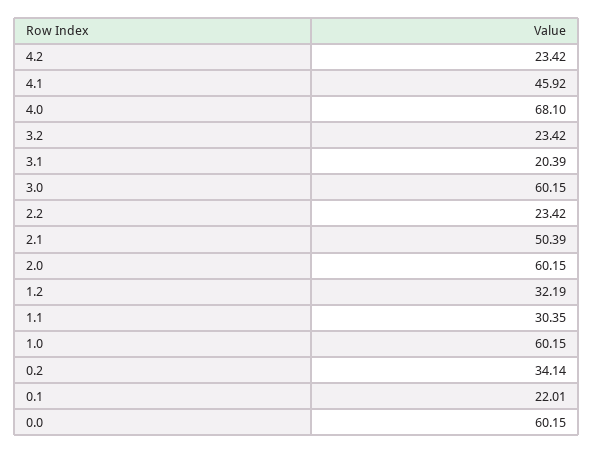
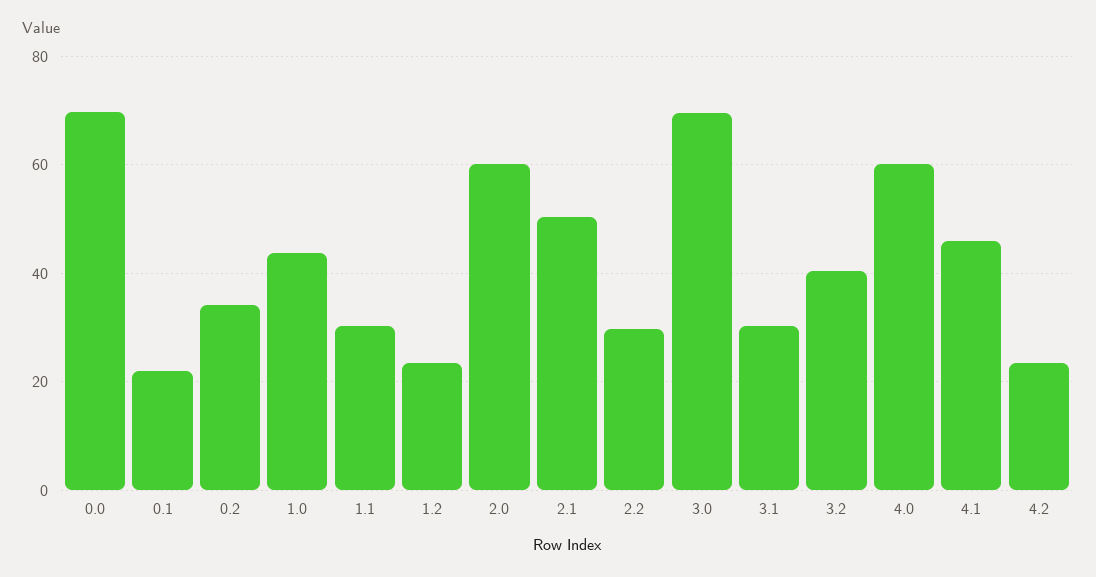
4.0: 68.1 -> 60
3.2: 23.42 -> 40
3.1: 20.39 -> 30
3.0: 60.15 -> 70
2.2: 23.42 -> 30
1.2: 32.19 -> 24
1.0: 60.15 -> 44
0.0: 60.15 -> 70

